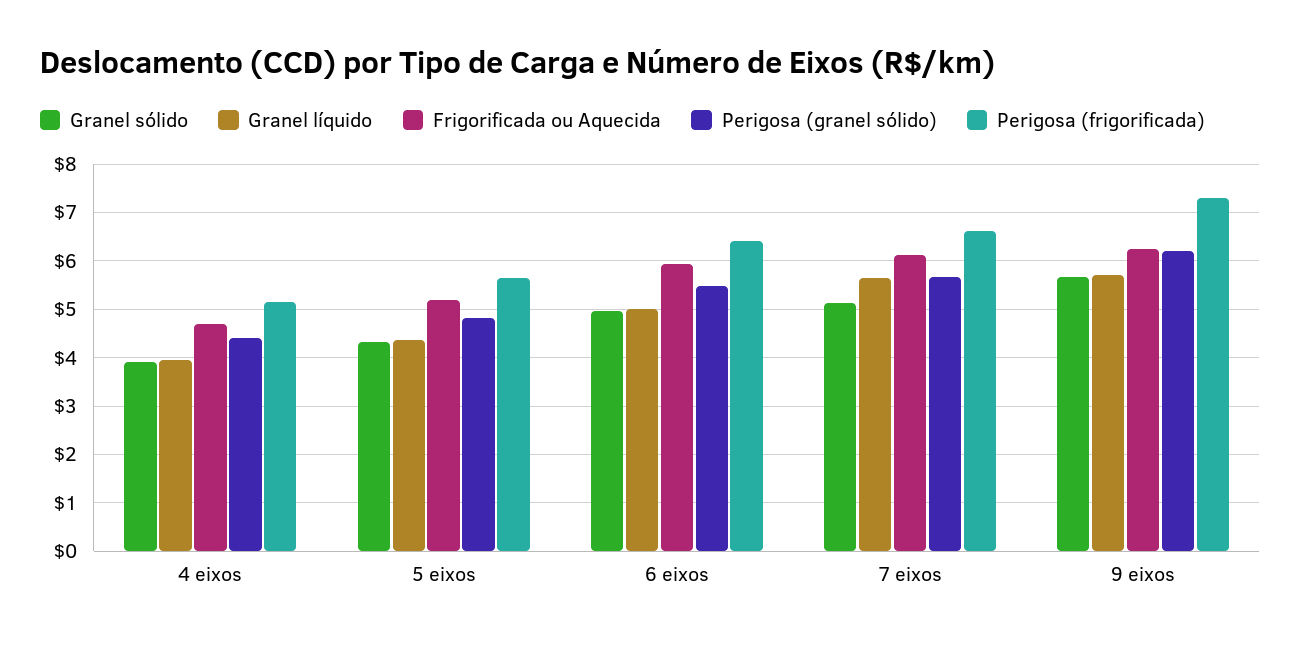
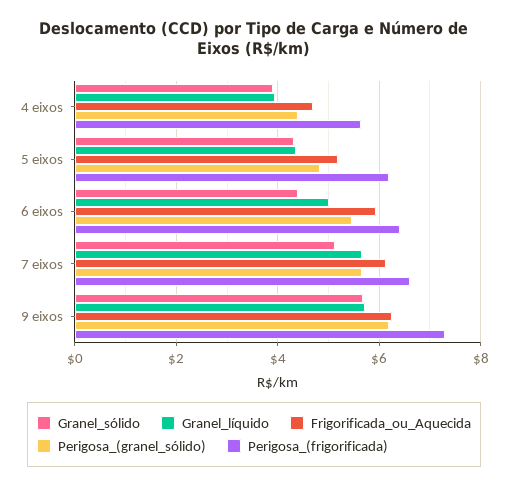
Perigosa (frigorificada), 4 eixos: 5.2 -> 5.6
Perigosa (frigorificada), 5 eixos: 5.6 -> 6.2
Granel sólido, 6 eixos: 5 -> 4.4

